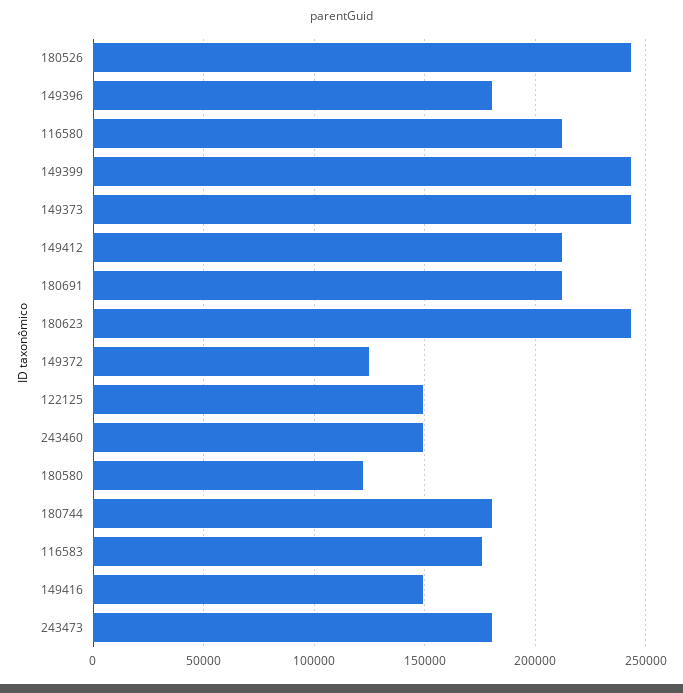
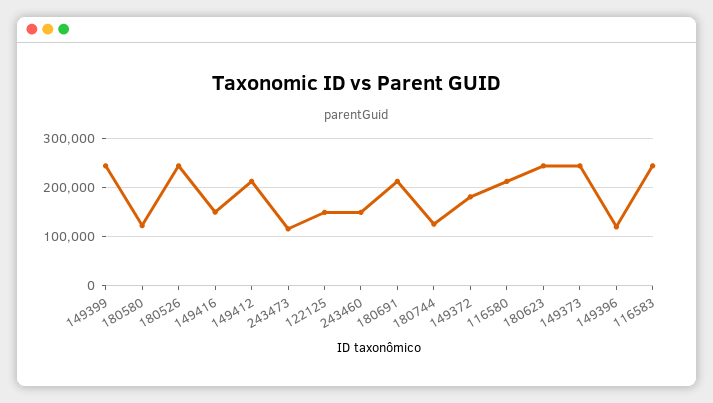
149396: 180000 -> 120000
149372: 125000 -> 180000
180744: 180000 -> 120000
116583: 175000 -> 240000
243473: 180000 -> 120000

